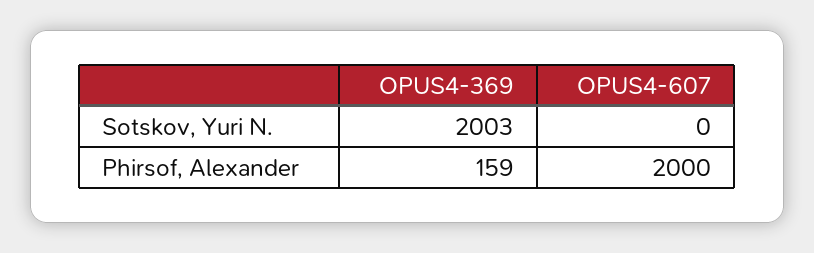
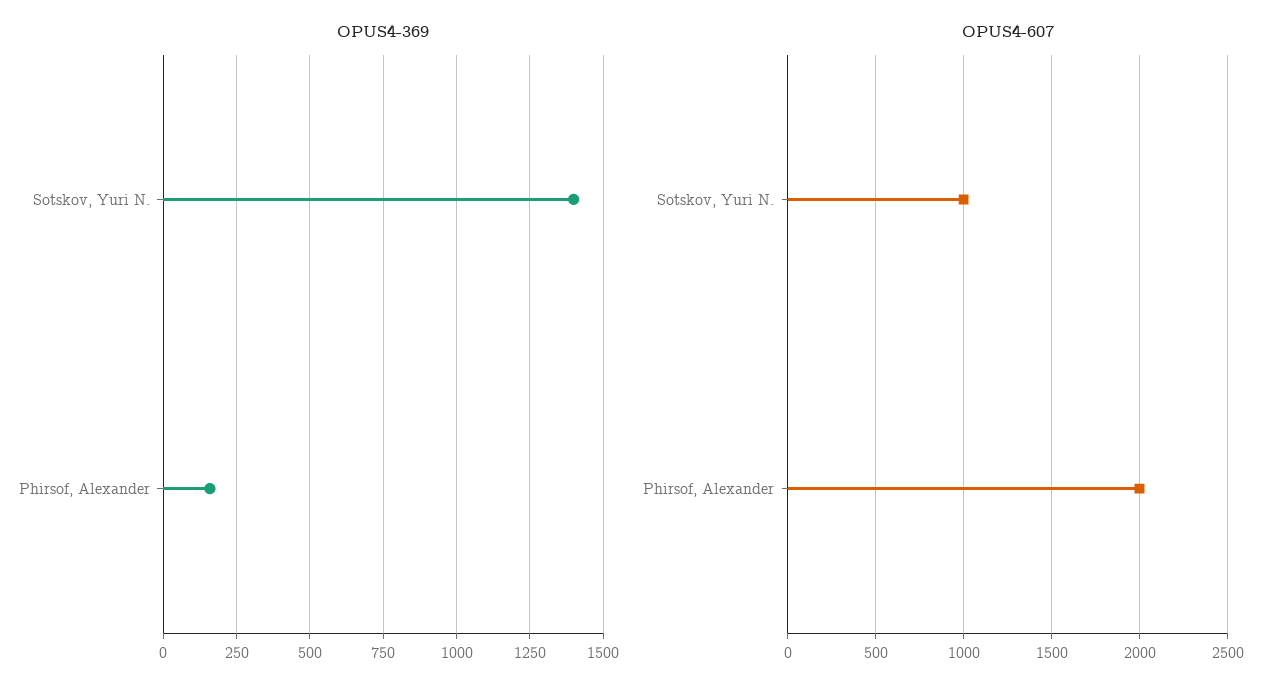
OPUS4-369, Sotskov, Yuri N.: 2003 -> 1400
OPUS4-607, Sotskov, Yuri N.: 0 -> 1000

